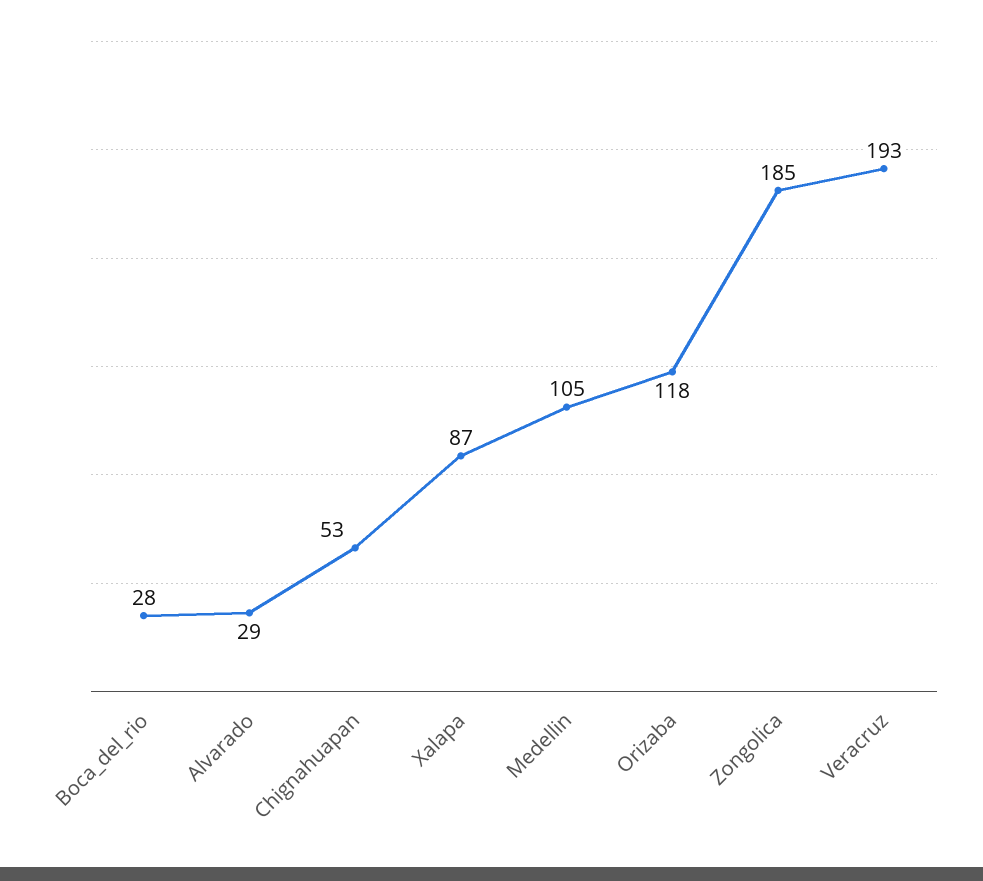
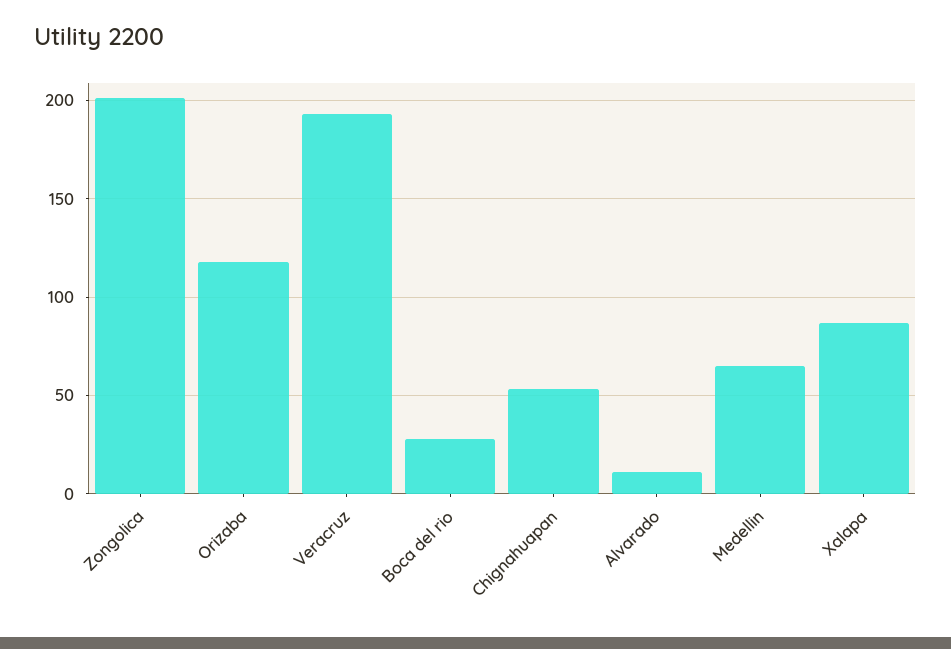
Alvarado: 29 -> 10
Medellin: 105 -> 65
Zongolica: 185 -> 200

